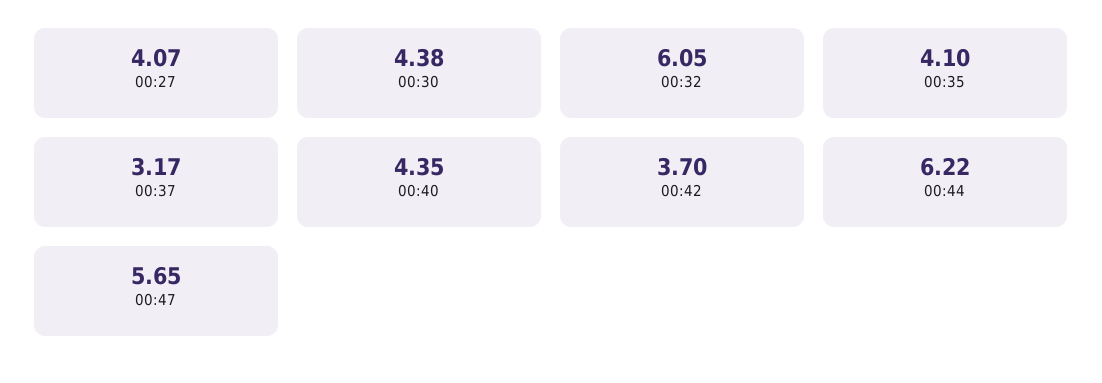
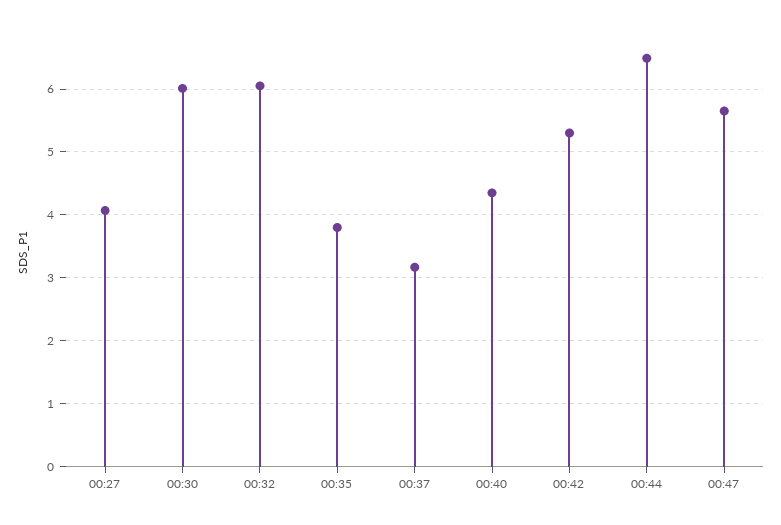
00:30: 4.38 -> 6
00:35: 4.1 -> 3.8
00:42: 3.7 -> 5.3
00:44: 6.22 -> 6.5

